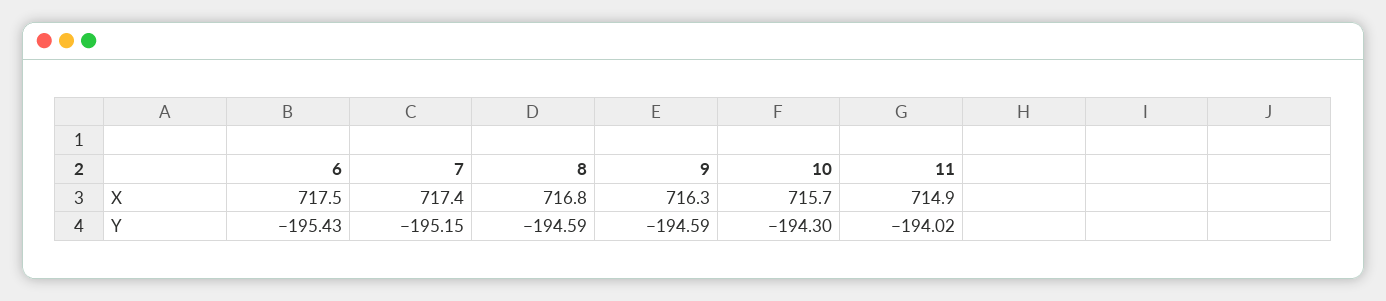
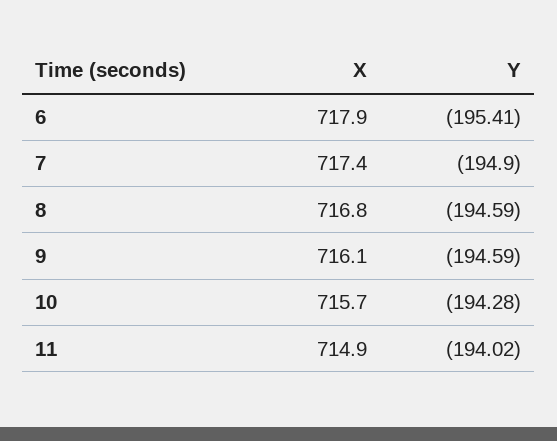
6, X: 717.5 -> 717.9
9, X: 716.3 -> 716.1
6, Y: -195.43 -> -195.41
7, Y: -195.15 -> -194.9
10, Y: -194.3 -> -194.28

